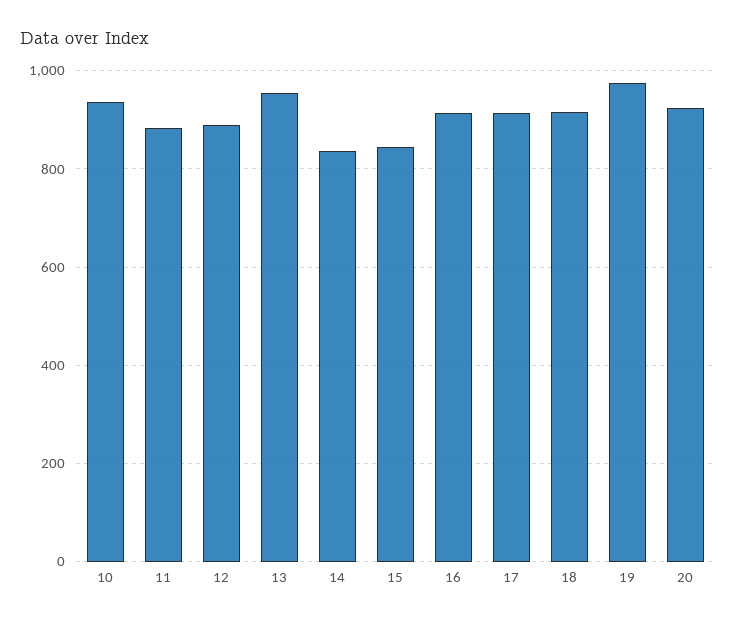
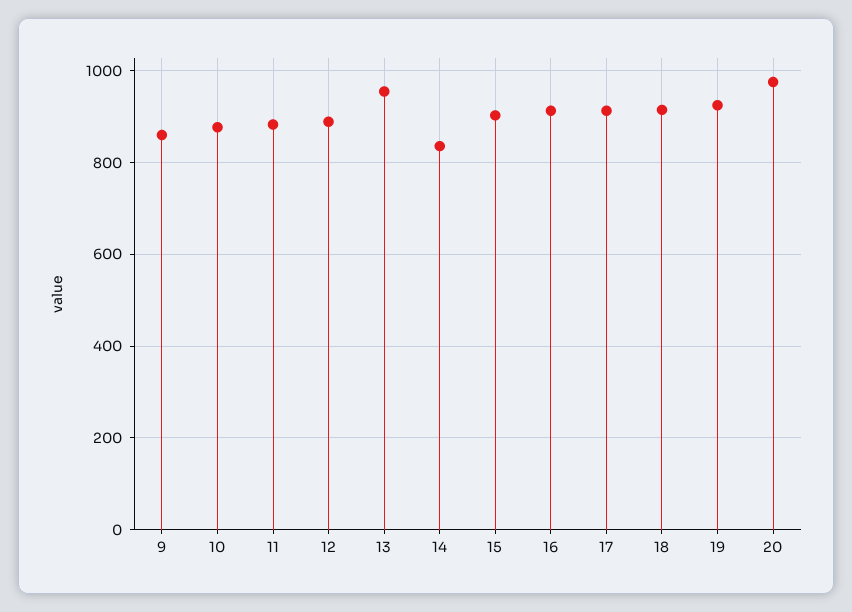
10: 940 -> 880
15: 840 -> 900
19: 980 -> 920
20: 920 -> 980
9: none -> 860

